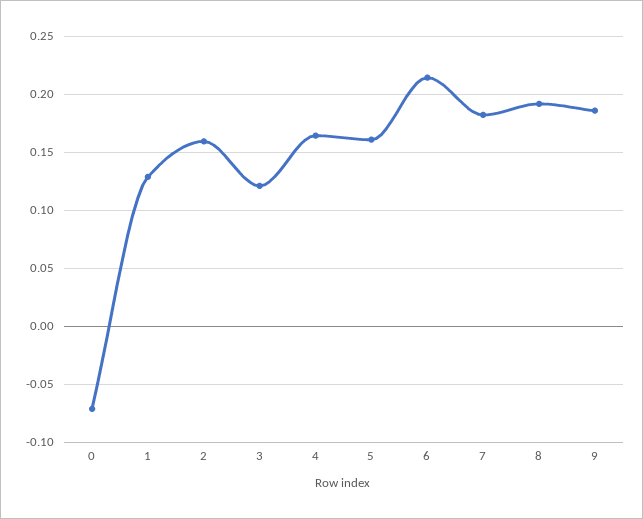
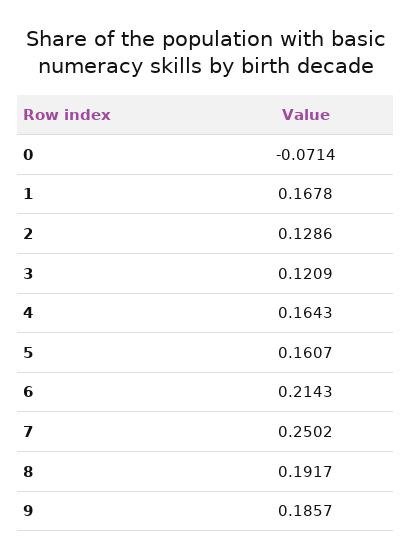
1: 0.13 -> 0.1678
2: 0.16 -> 0.1286
7: 0.18 -> 0.2502

